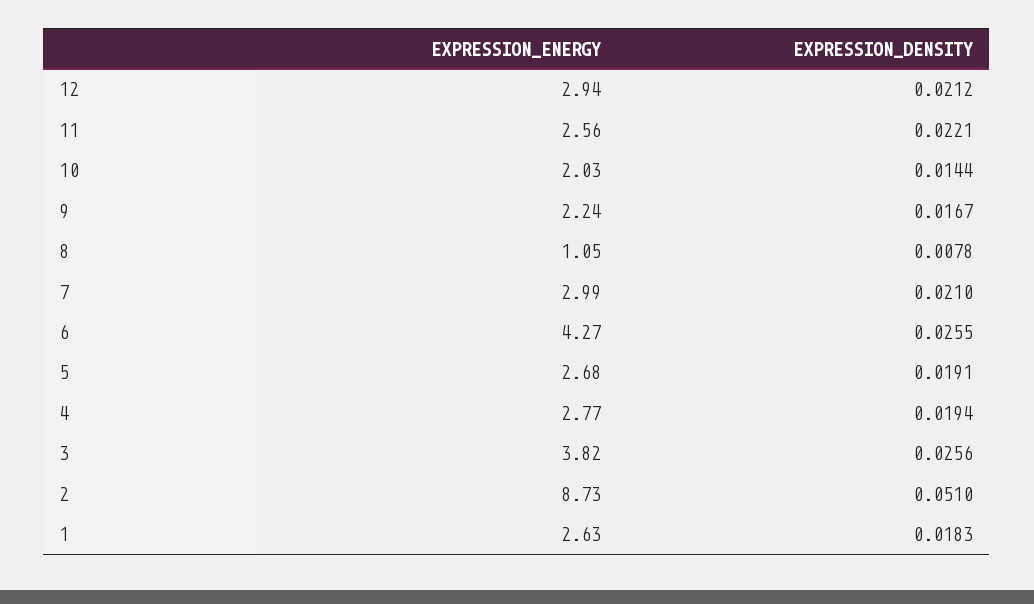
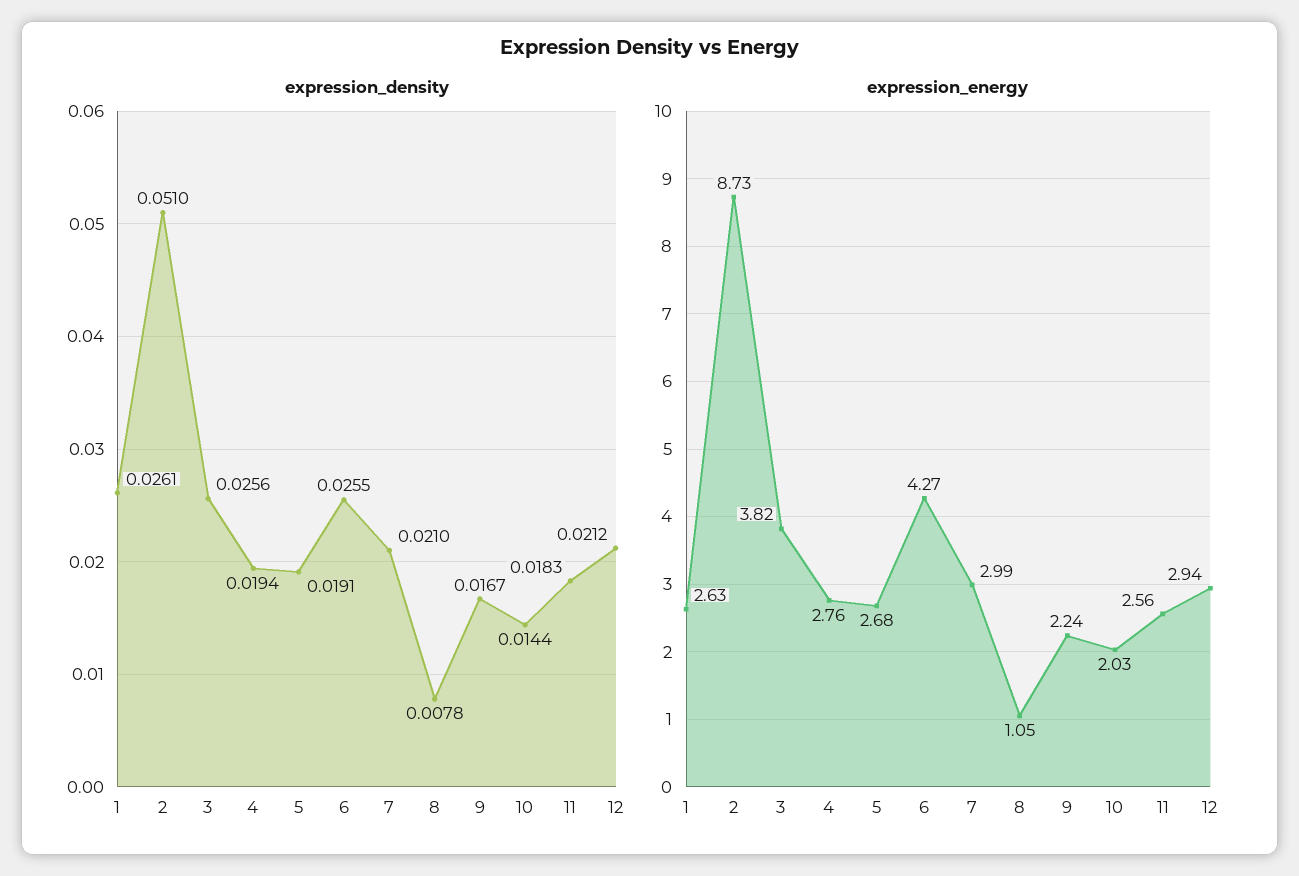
EXPRESSION_DENSITY, 11: 0.0221 -> 0.0183
EXPRESSION_ENERGY, 4: 2.77 -> 2.76
EXPRESSION_DENSITY, 1: 0.0183 -> 0.0261

